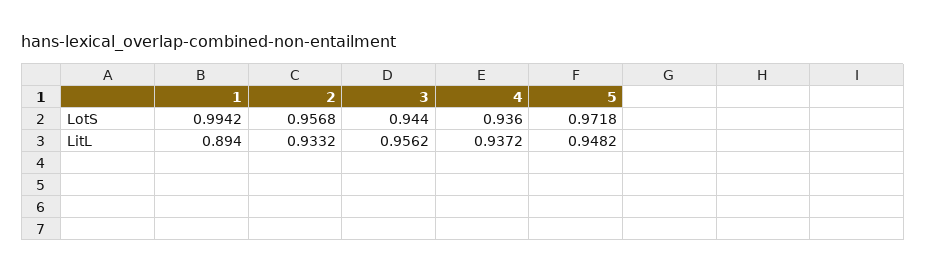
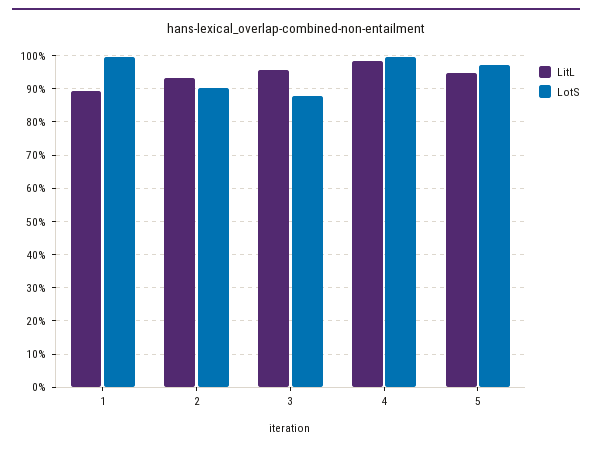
LotS, 2: 0.9568 -> 0.9
LotS, 3: 0.944 -> 0.88
LotS, 4: 0.936 -> 1
LitL, 4: 0.9372 -> 0.98

